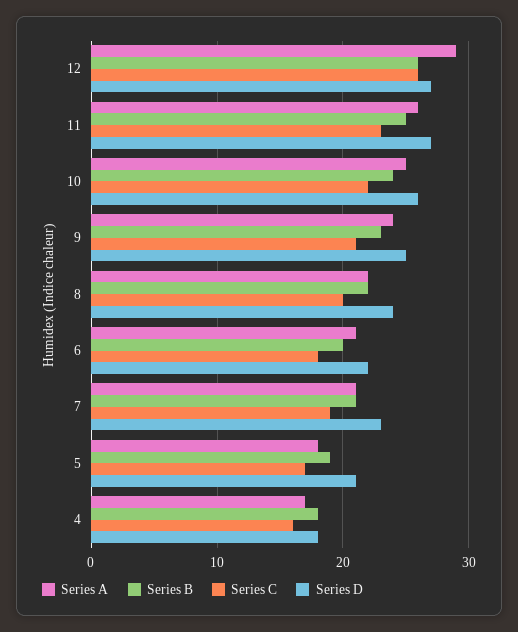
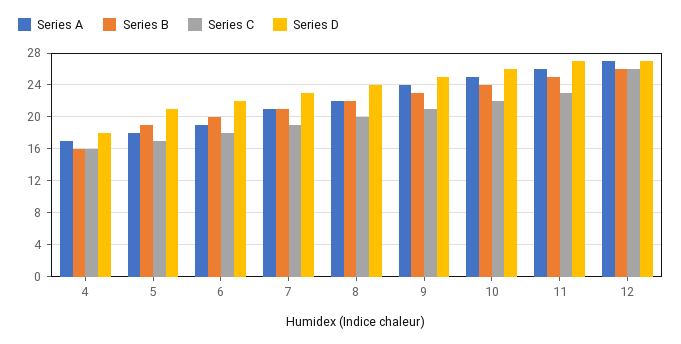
Series A, 12: 29 -> 27
Series A, 6: 21 -> 19
Series B, 4: 18 -> 16

